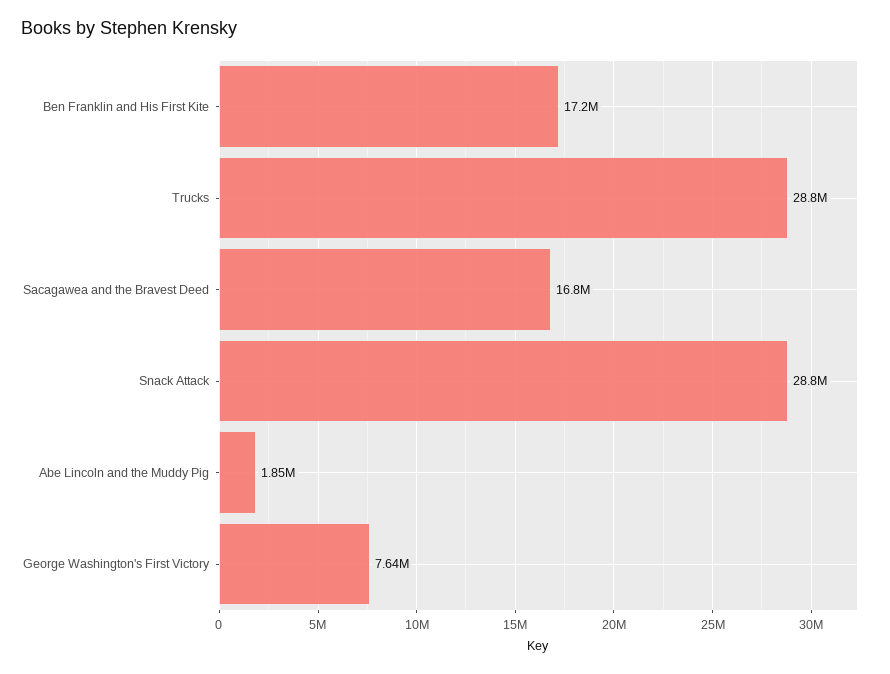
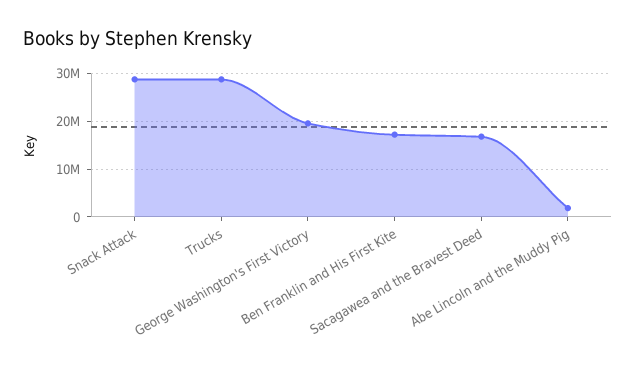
George Washington's First Victory: 7640000 -> 20000000

